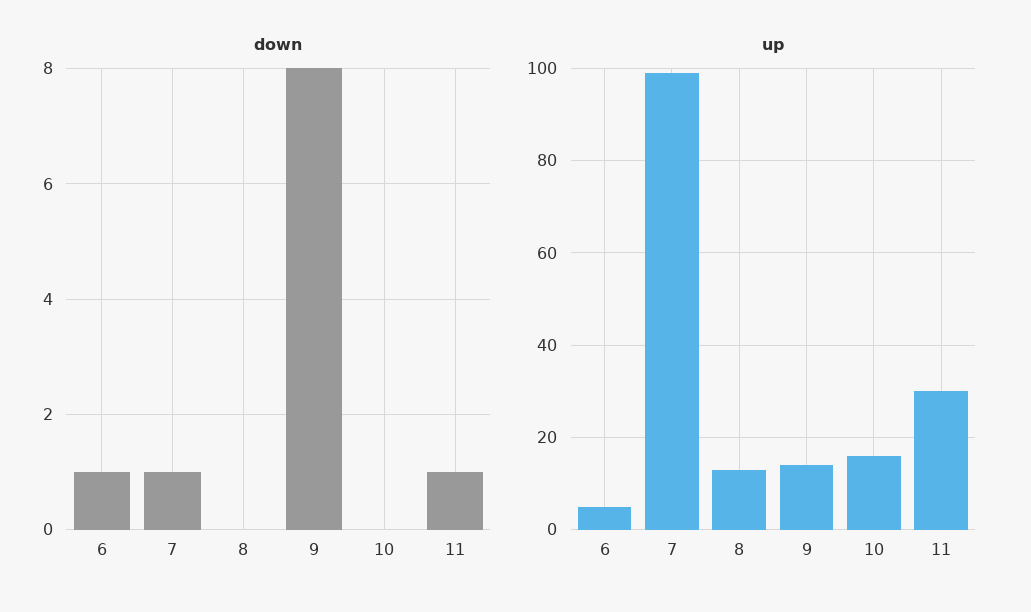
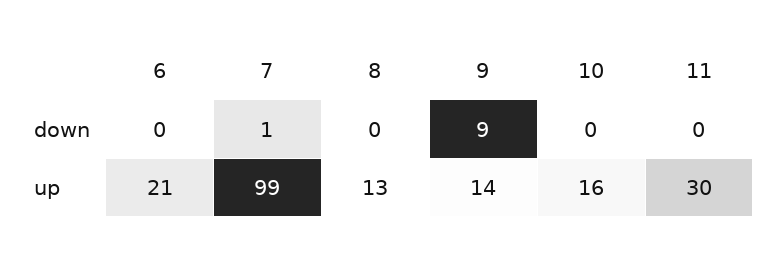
down, 6: 1 -> 0
down, 9: 8 -> 9
down, 11: 1 -> 0
up, 6: 5 -> 21

